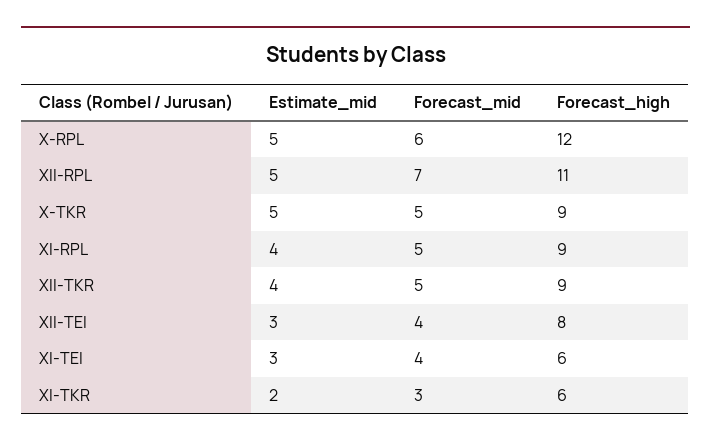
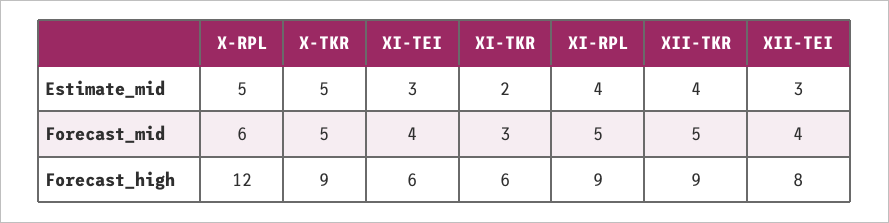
Estimate_mid, XII-RPL: 5 -> none
Forecast_mid, XII-RPL: 7 -> none
Forecast_high, XII-RPL: 11 -> none

